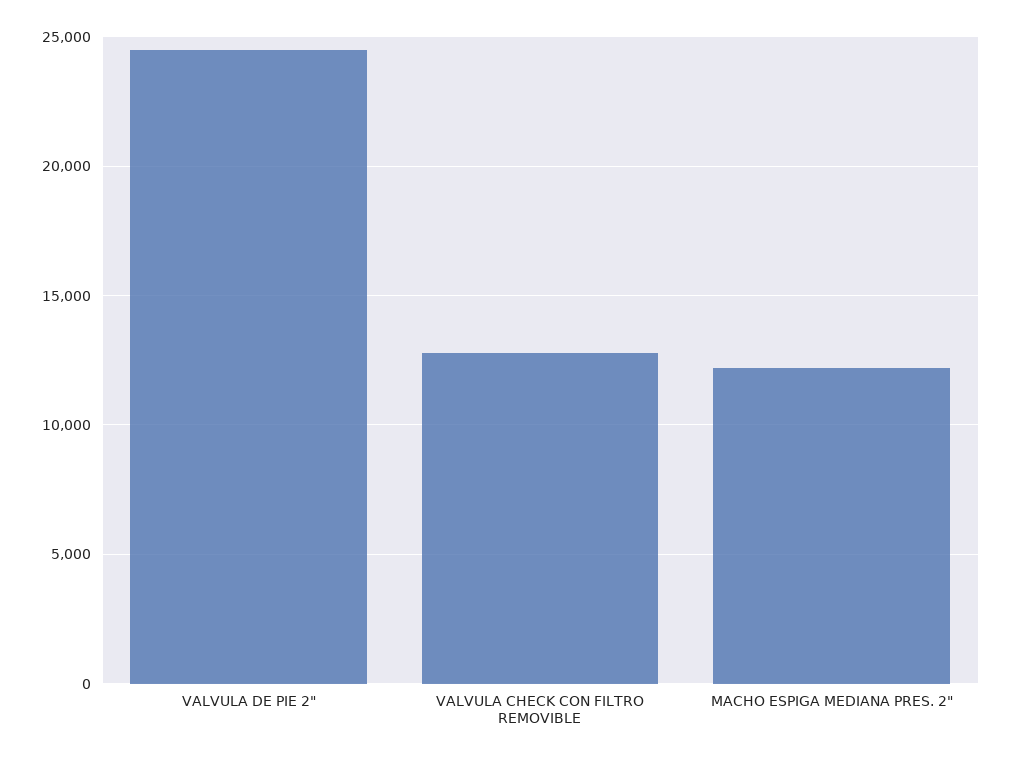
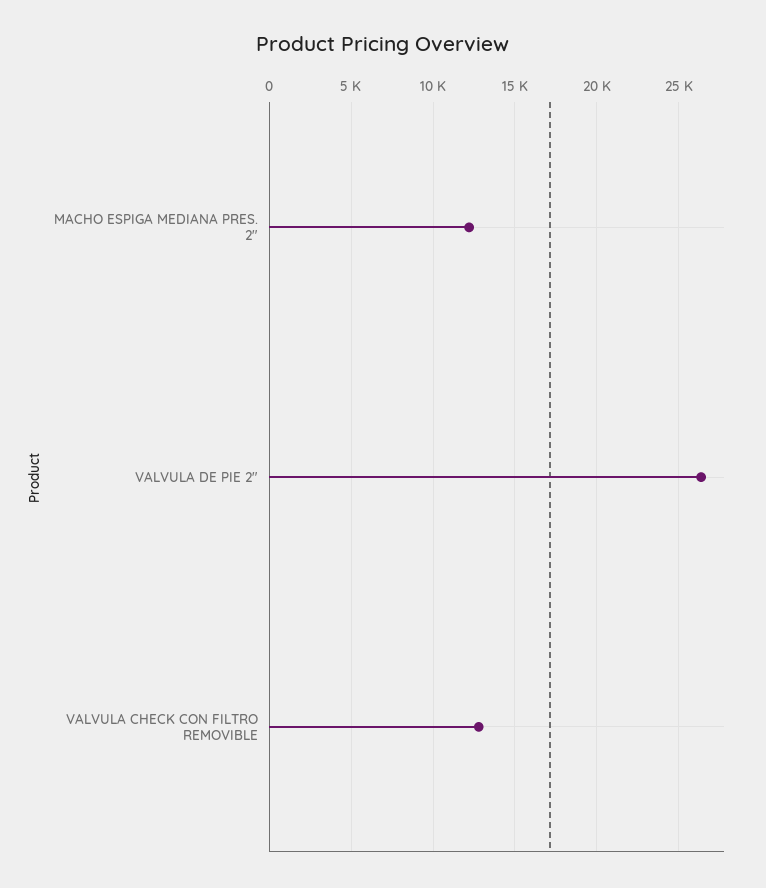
VALVULA DE PIE 2": 24500 -> 26500

